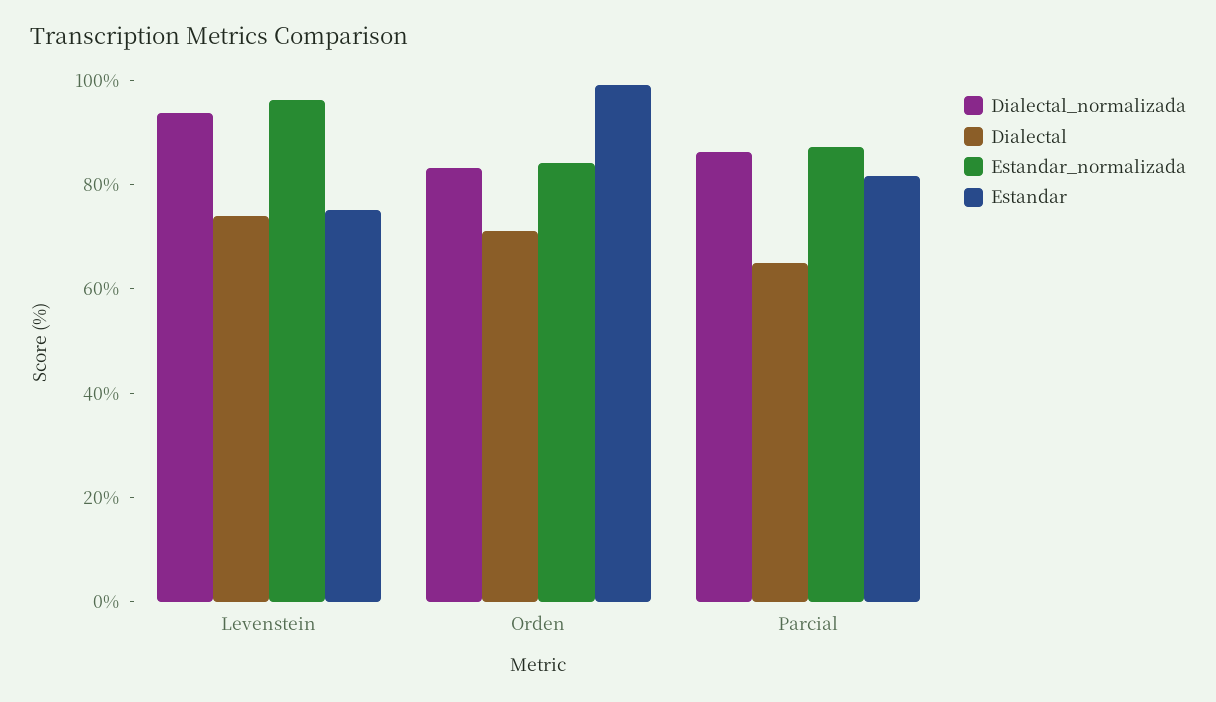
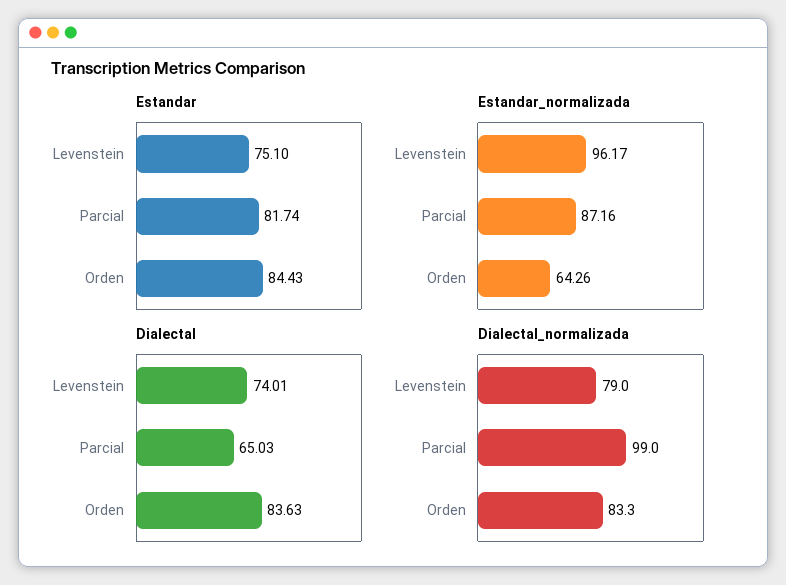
Dialectal_normalizada, Levenstein: 95 -> 79
Dialectal, Orden: 70 -> 83.63
Estandar_normalizada, Orden: 85 -> 64.26
Estandar, Orden: 100 -> 84.43
Dialectal_normalizada, Parcial: 85 -> 99

